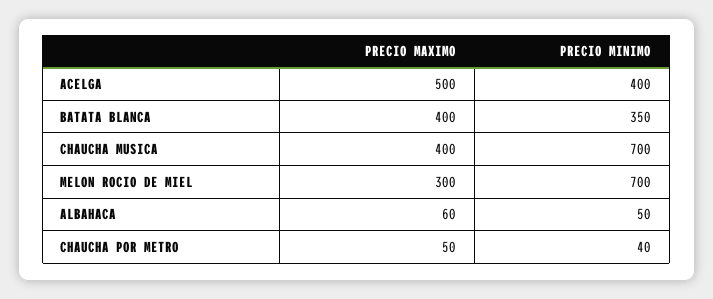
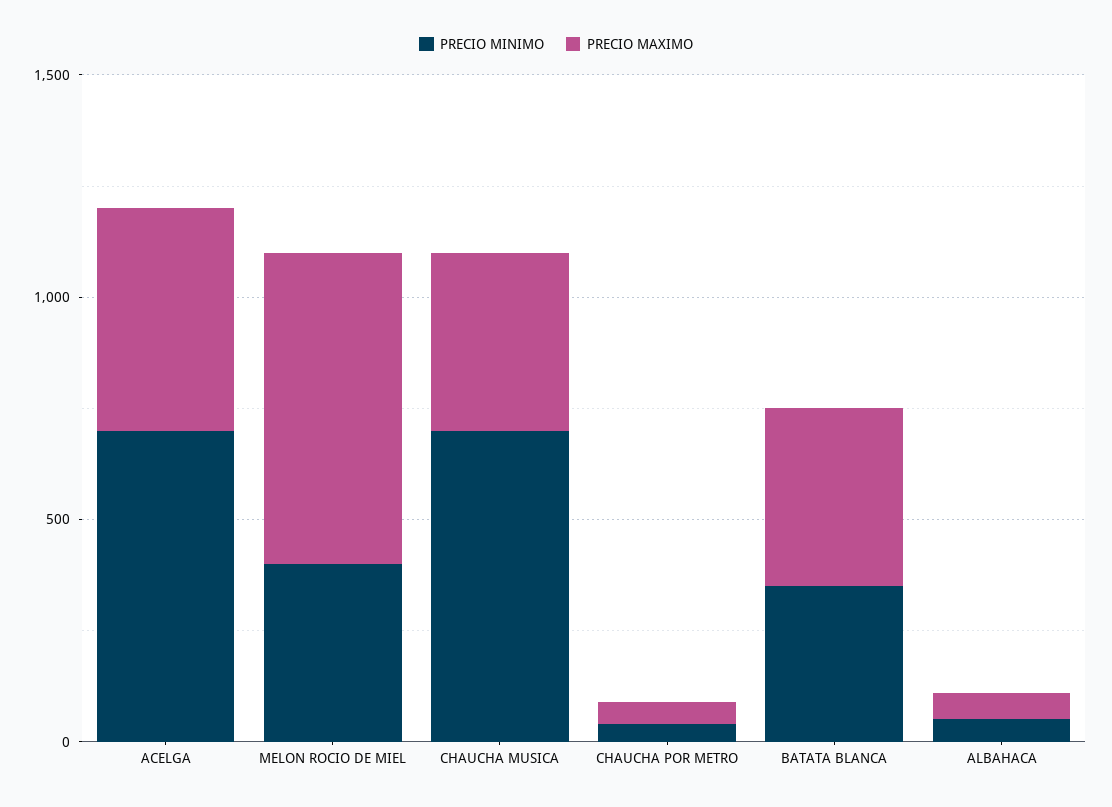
PRECIO MINIMO, ACELGA: 400 -> 700
PRECIO MAXIMO, MELON ROCIO DE MIEL: 300 -> 700
PRECIO MINIMO, MELON ROCIO DE MIEL: 700 -> 400

